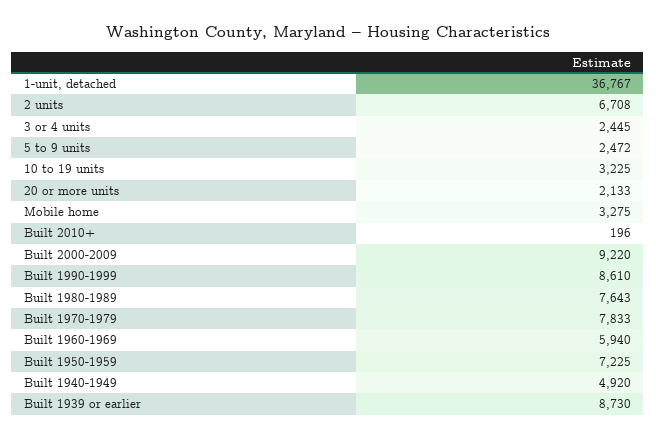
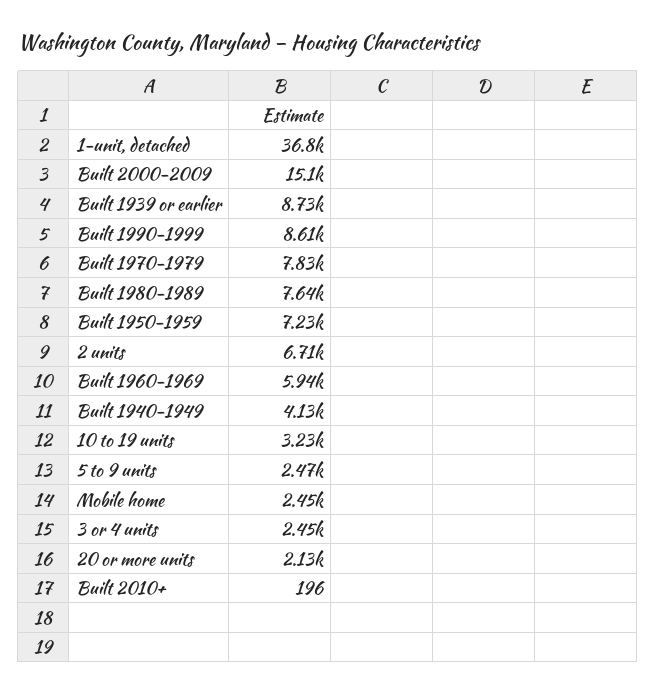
Mobile home: 3275 -> 2450
Built 2000-2009: 9220 -> 15100
Built 1940-1949: 4920 -> 4130

